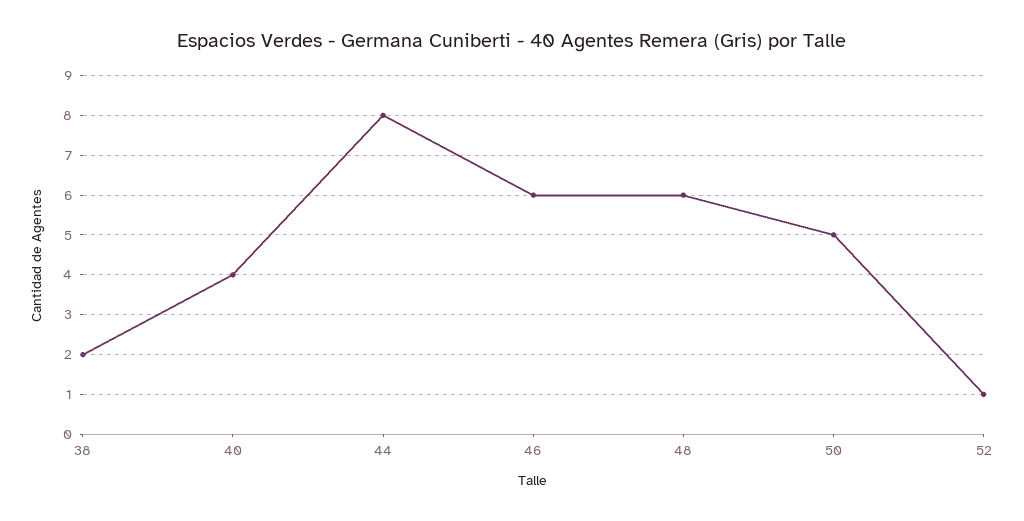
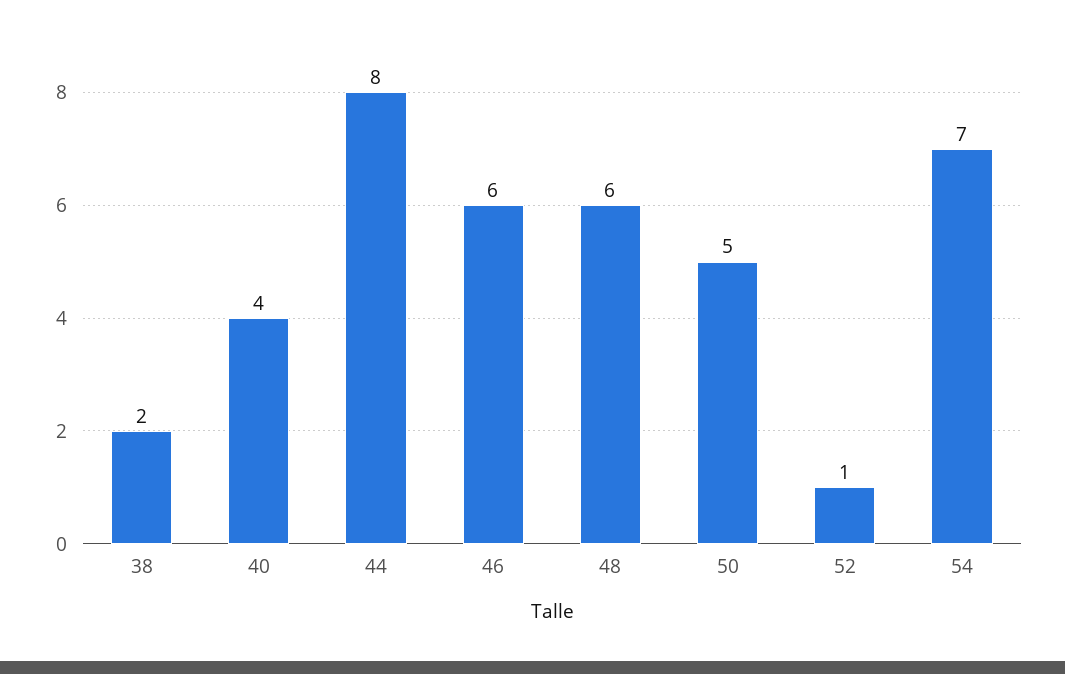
54: none -> 7

